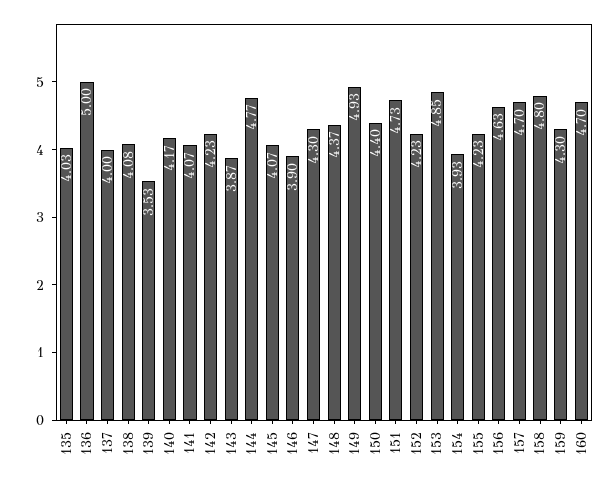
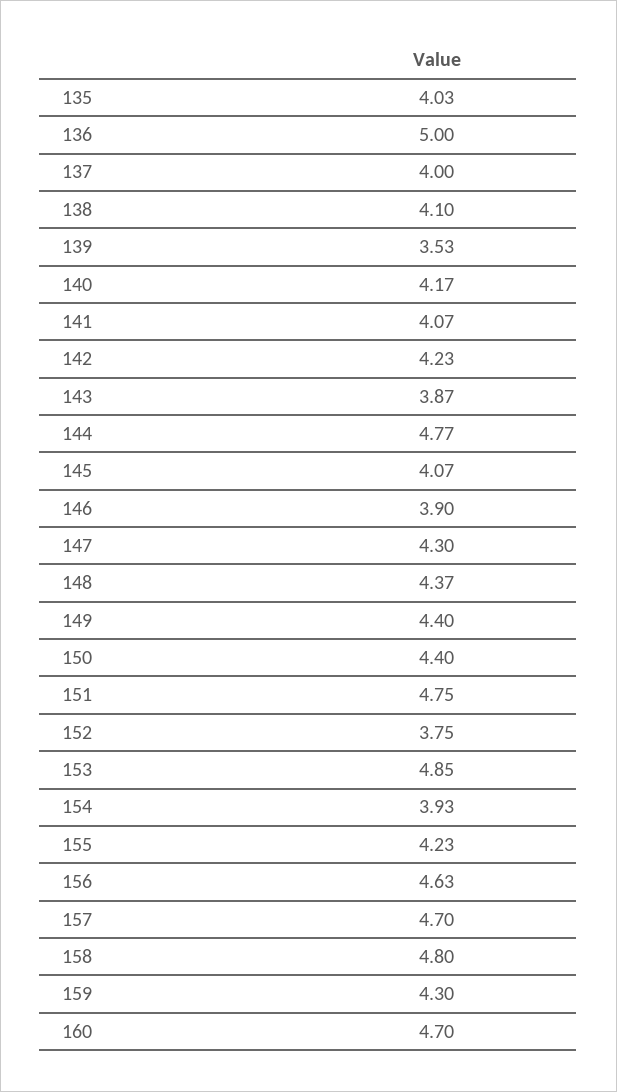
138: 4.08 -> 4.1
149: 4.93 -> 4.4
151: 4.73 -> 4.75
152: 4.23 -> 3.75

